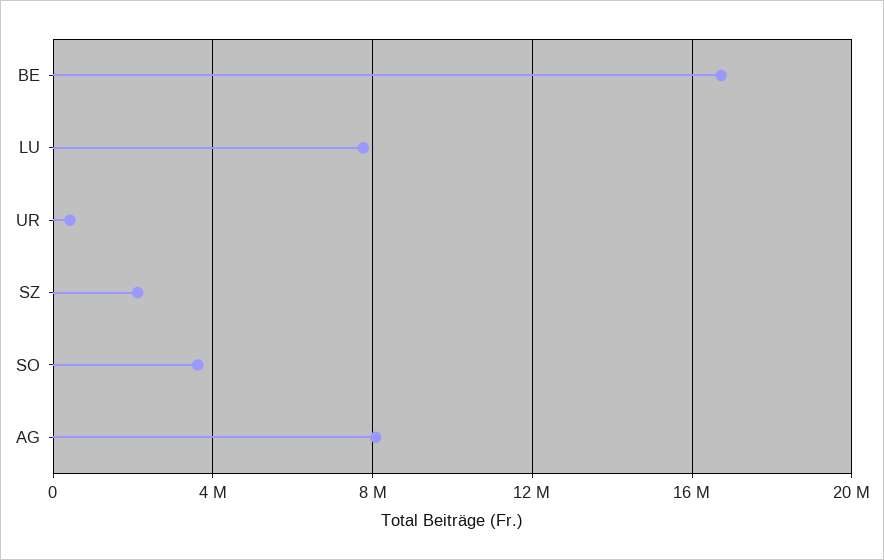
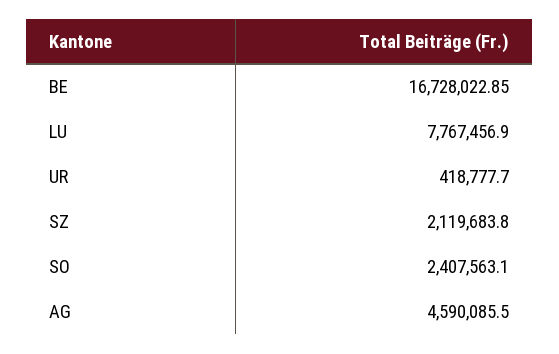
SO: 3500000 -> 2407563.1
AG: 8000000 -> 4590085.5

